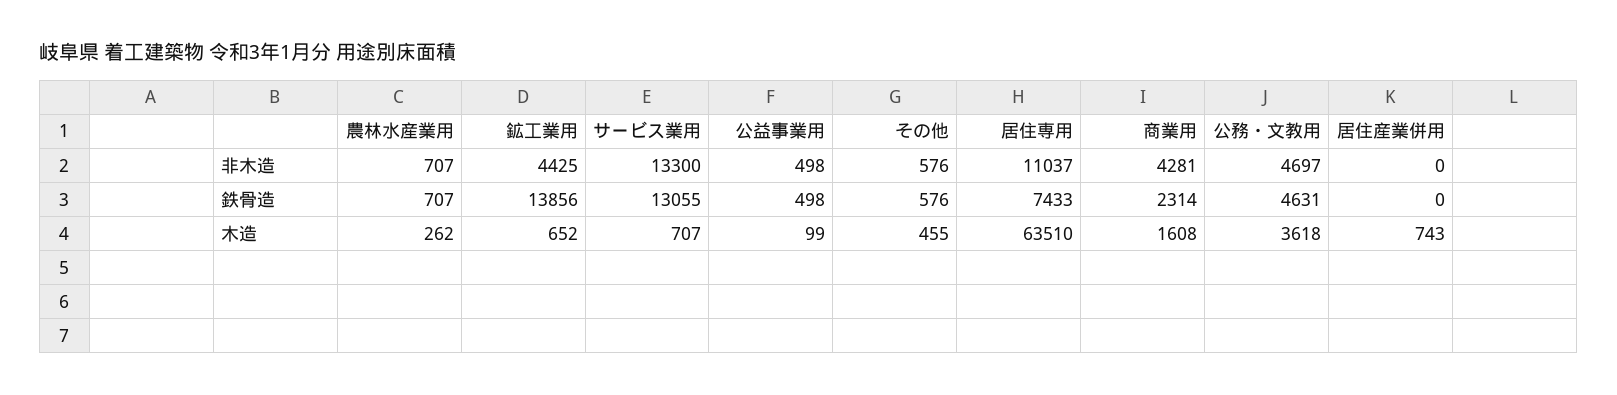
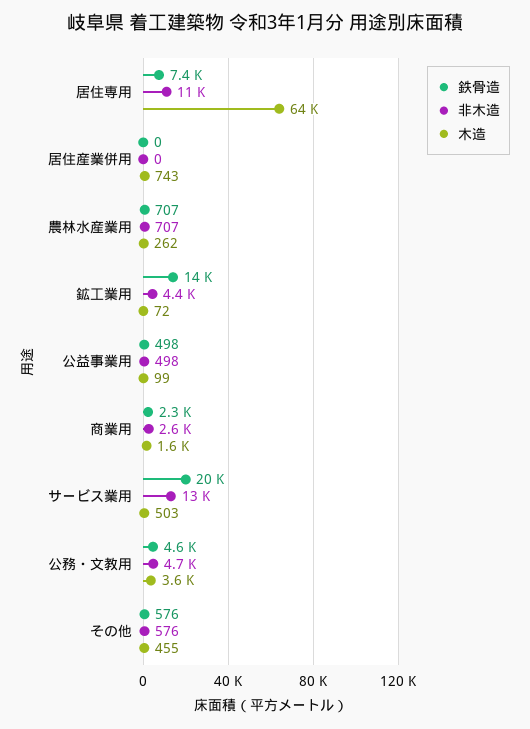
非木造, 商業用: 4281 -> 2600
鉄骨造, サービス業用: 13055 -> 20000
木造, 鉱工業用: 652 -> 72
木造, サービス業用: 707 -> 503

